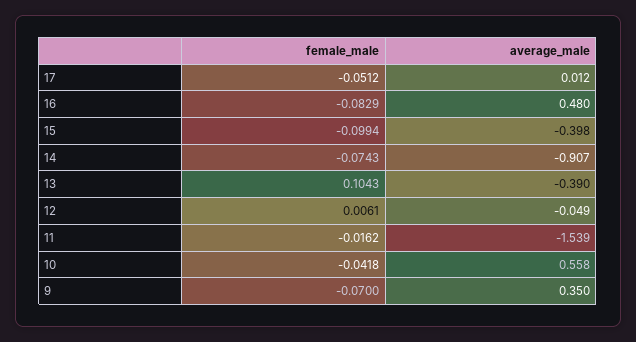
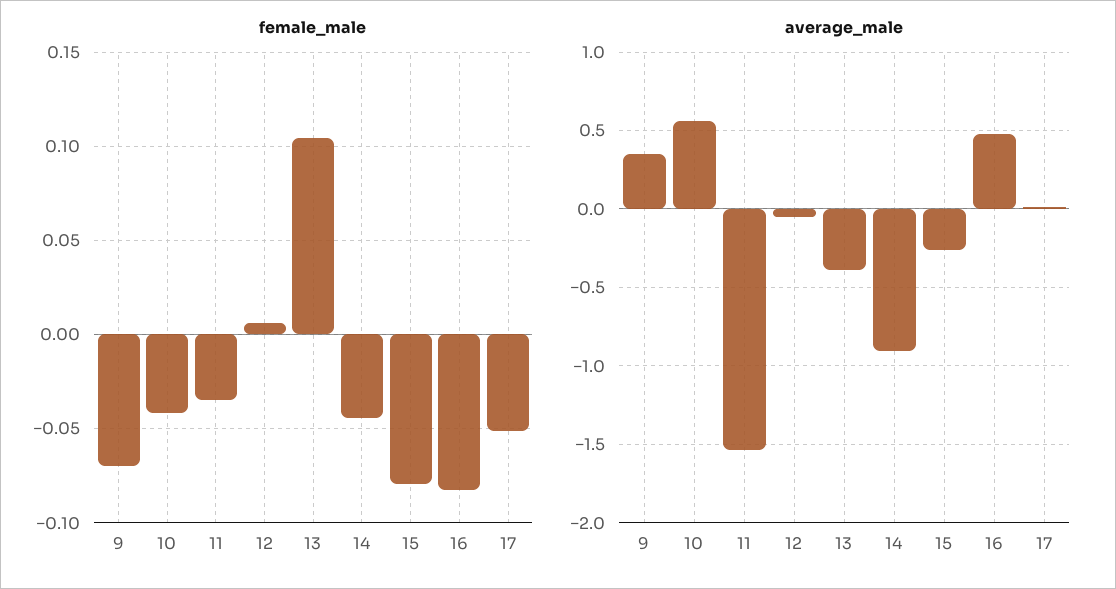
female_male, 15: -0.0994 -> -0.08
average_male, 15: -0.398 -> -0.25
female_male, 14: -0.0743 -> -0.045
female_male, 11: -0.0162 -> -0.035

